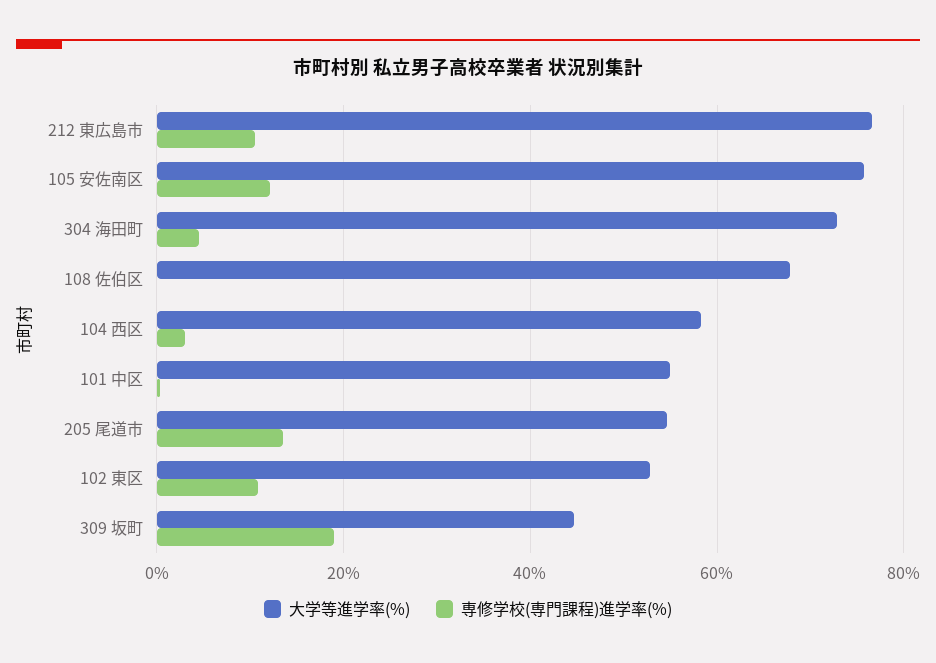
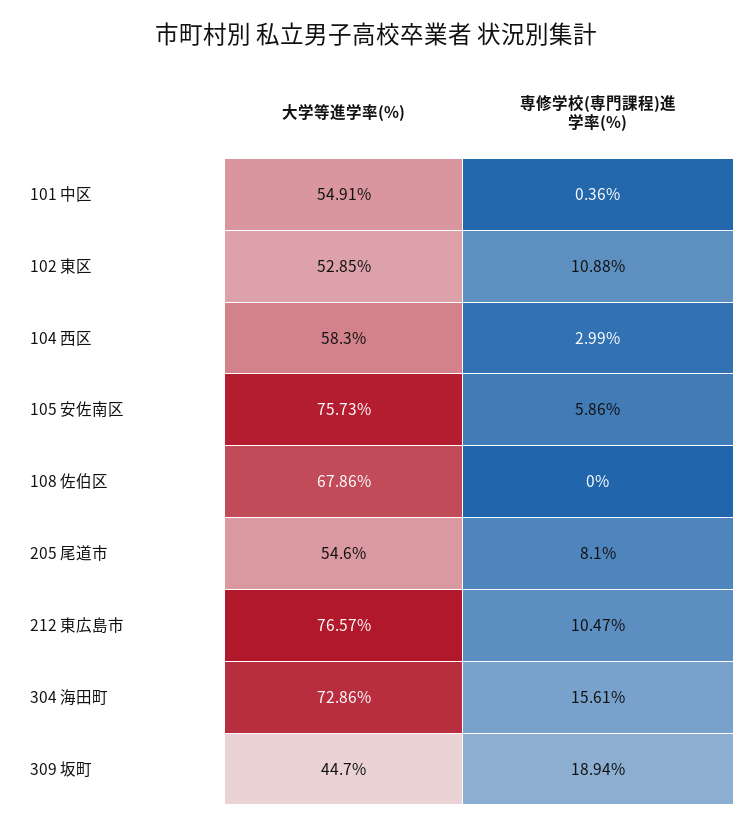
専修学校(専門課程)進学率(%), 105 安佐南区: 12 -> 5.86
専修学校(専門課程)進学率(%), 304 海田町: 4 -> 15.61
専修学校(専門課程)進学率(%), 205 尾道市: 14 -> 8.1

